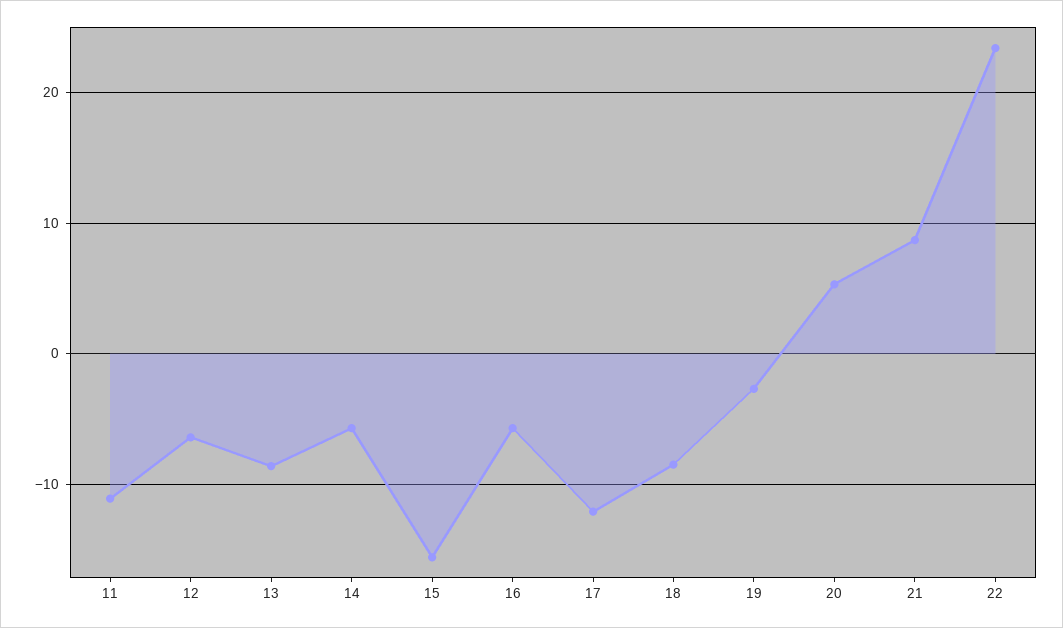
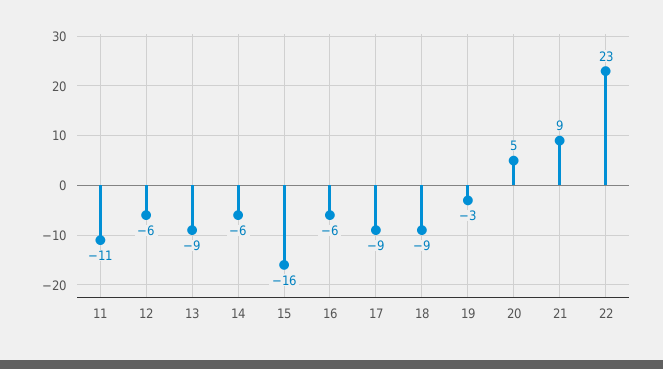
17: -12 -> -9

